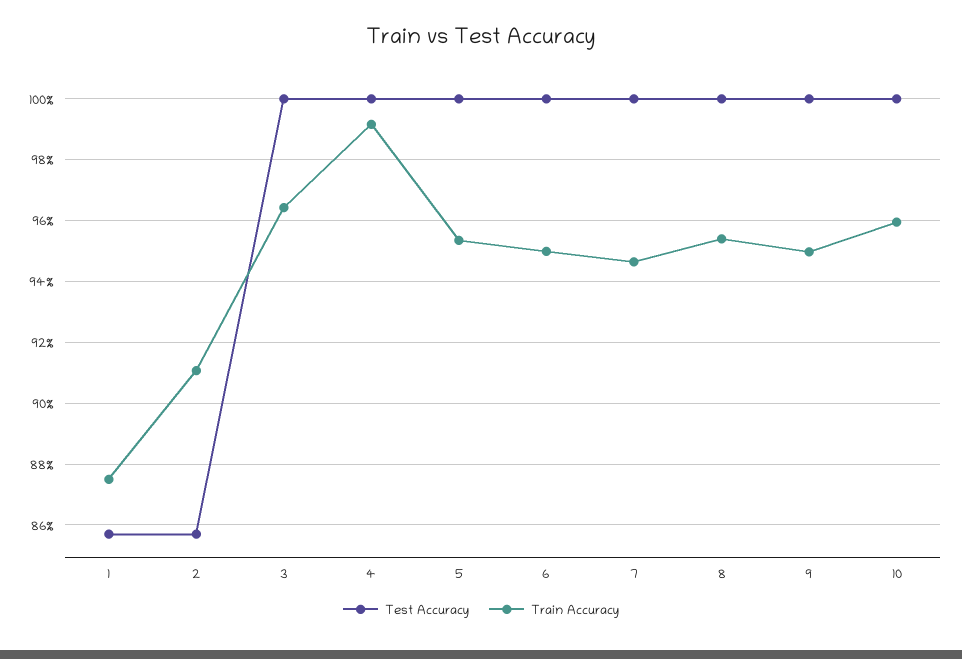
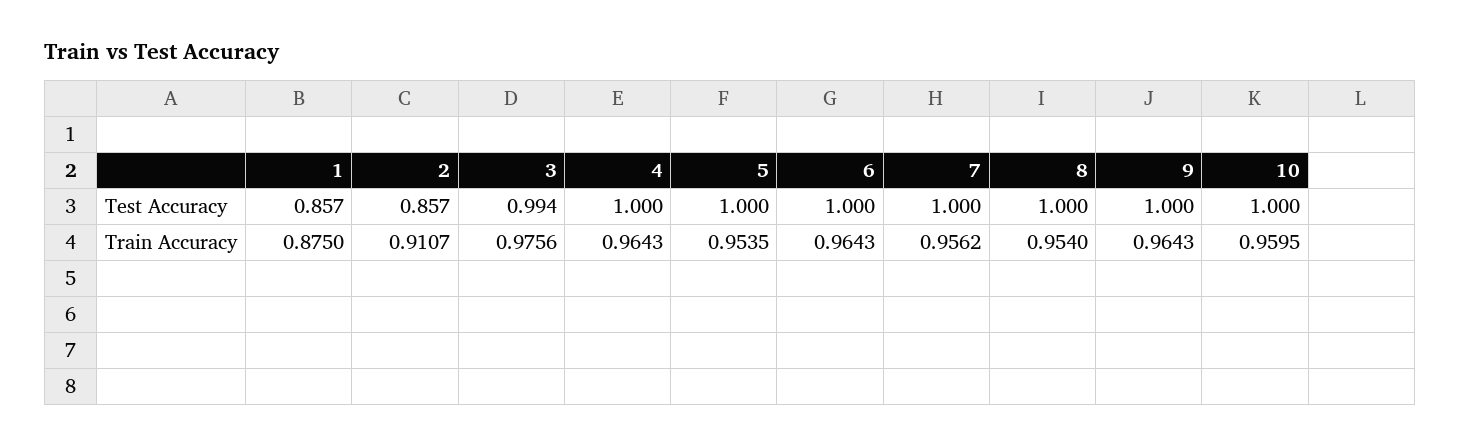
Test Accuracy, 3: 1 -> 0.994
Train Accuracy, 3: 0.964 -> 0.9756
Train Accuracy, 4: 0.992 -> 0.9643
Train Accuracy, 6: 0.95 -> 0.9643
Train Accuracy, 7: 0.946 -> 0.9562
Train Accuracy, 9: 0.95 -> 0.9643

